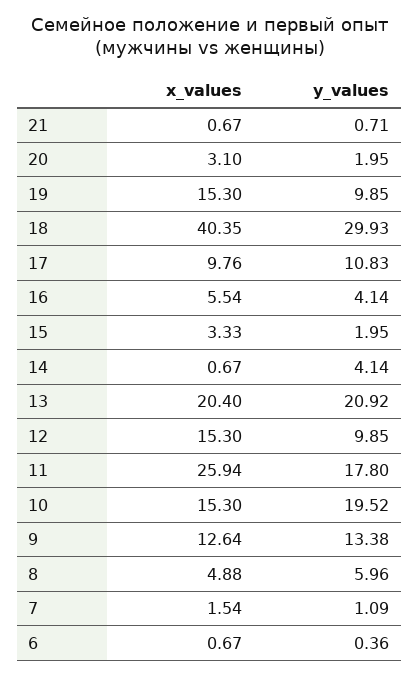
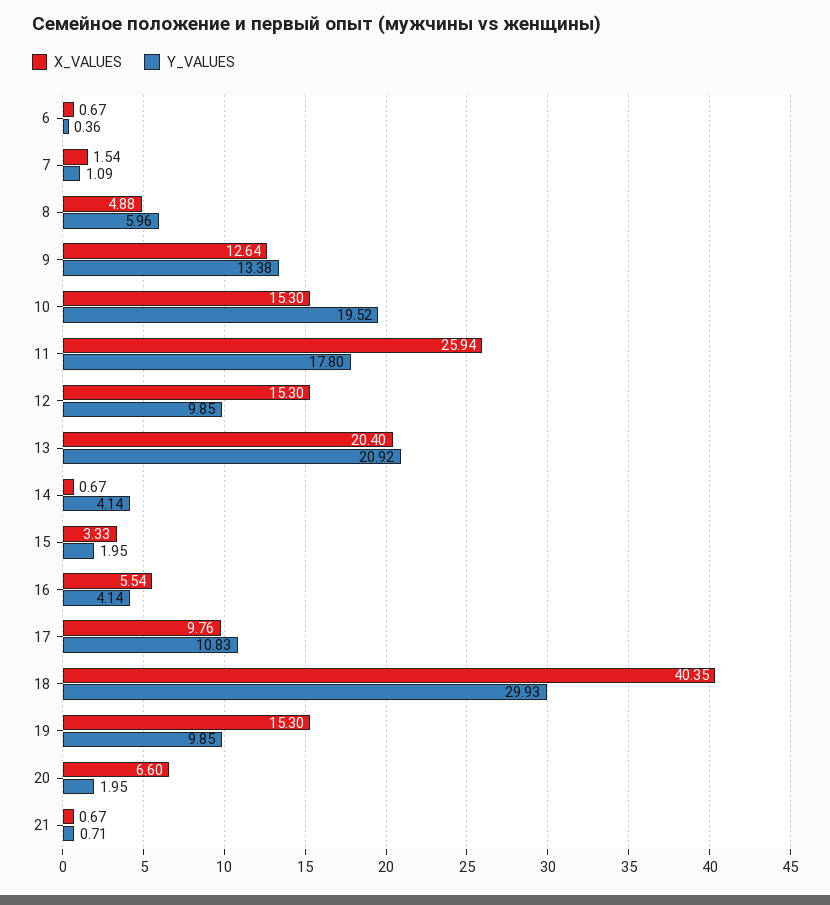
x_values, 20: 3.1 -> 6.6

